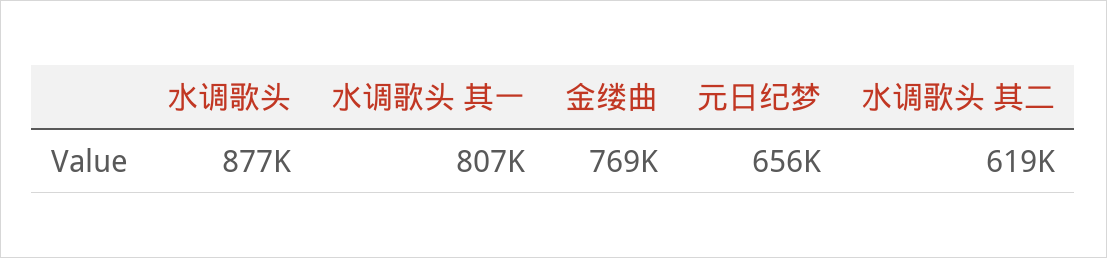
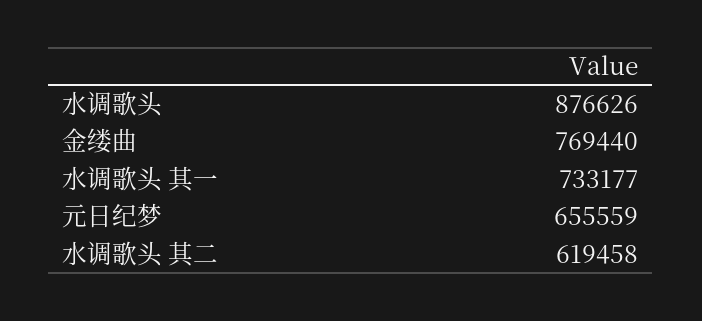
水调歌头 其一: 807000 -> 733177

